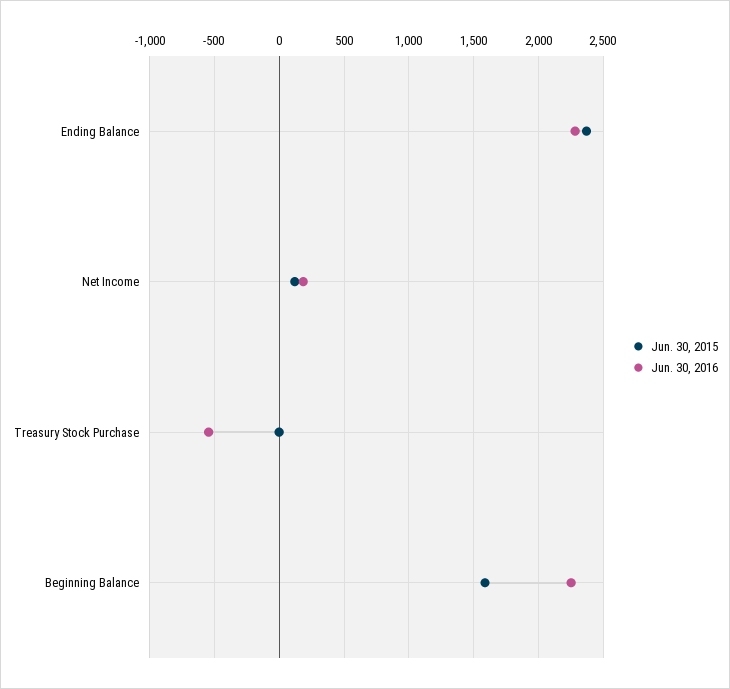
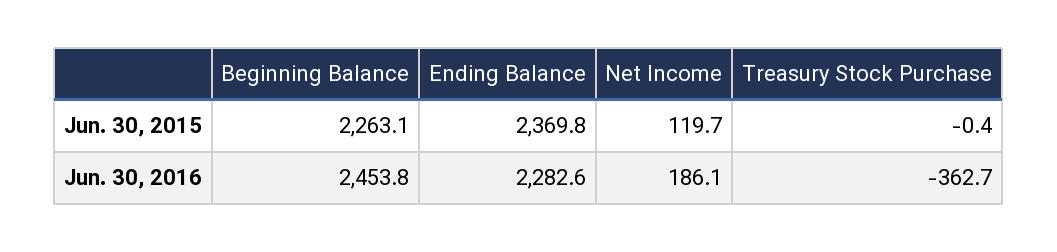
Jun. 30, 2016, Treasury Stock Purchase: -550 -> -362.7
Jun. 30, 2015, Beginning Balance: 1600 -> 2263.1
Jun. 30, 2016, Beginning Balance: 2250 -> 2453.8

